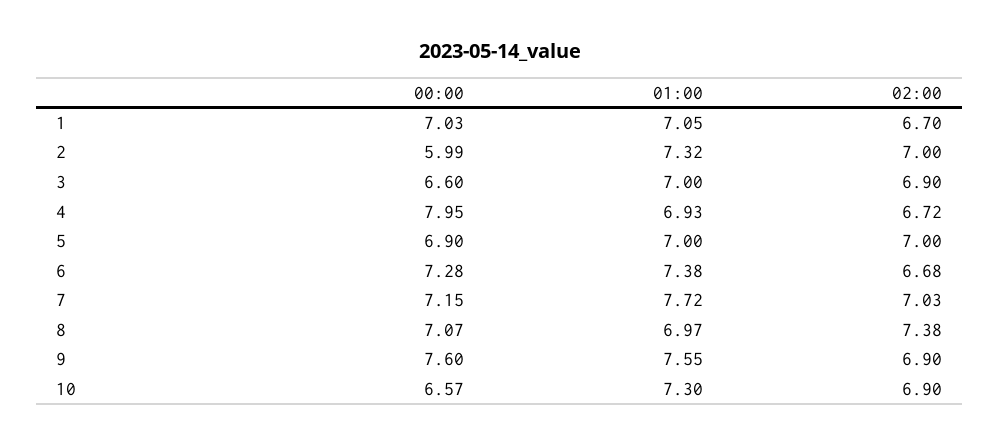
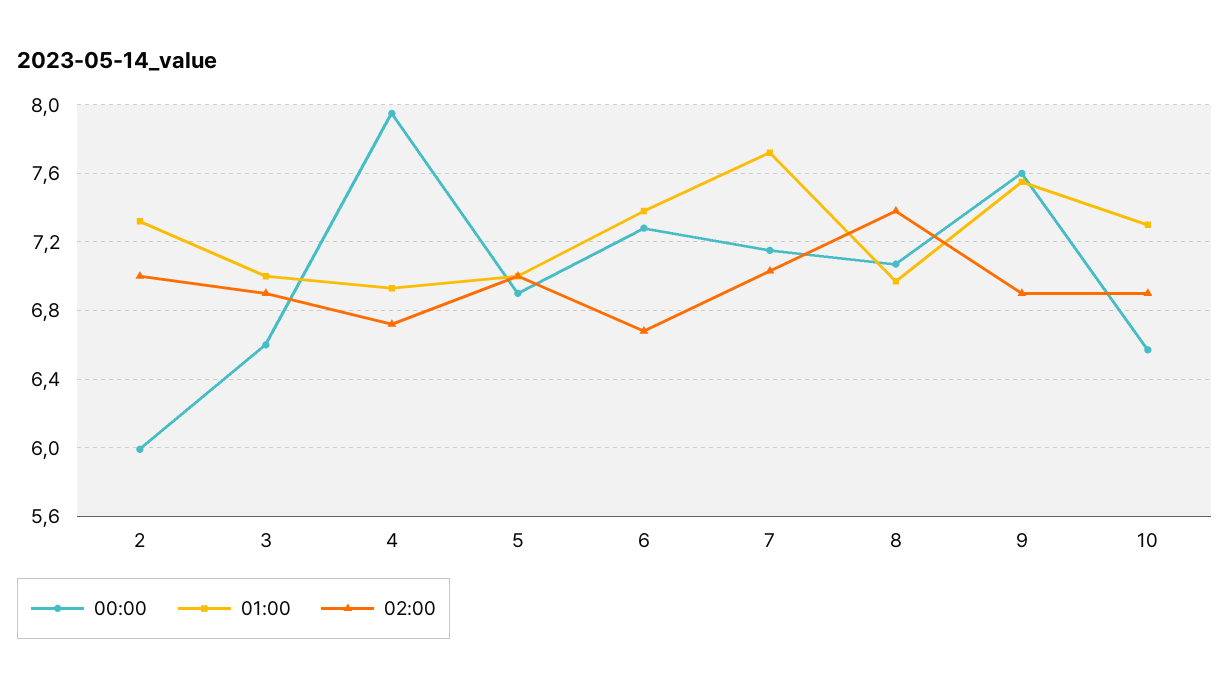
00:00, 1: 7.03 -> none
01:00, 1: 7.05 -> none
02:00, 1: 6.7 -> none

